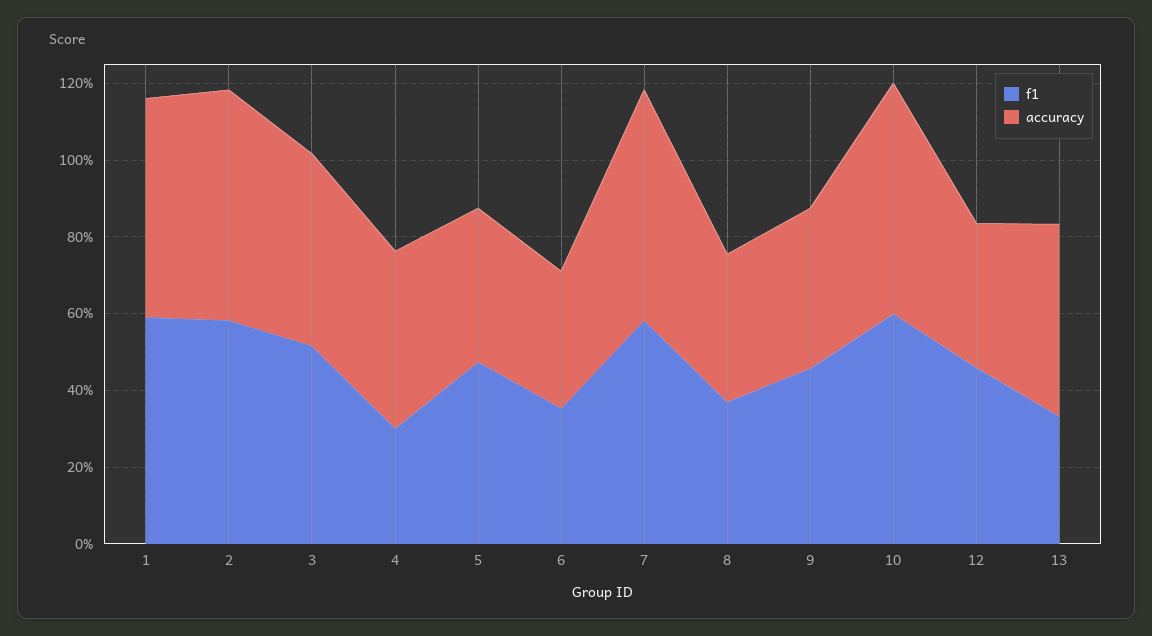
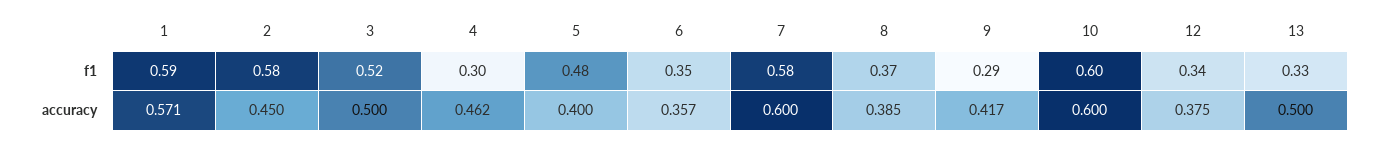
accuracy, 2: 0.6 -> 0.45
f1, 9: 0.45 -> 0.29
f1, 12: 0.45 -> 0.34

